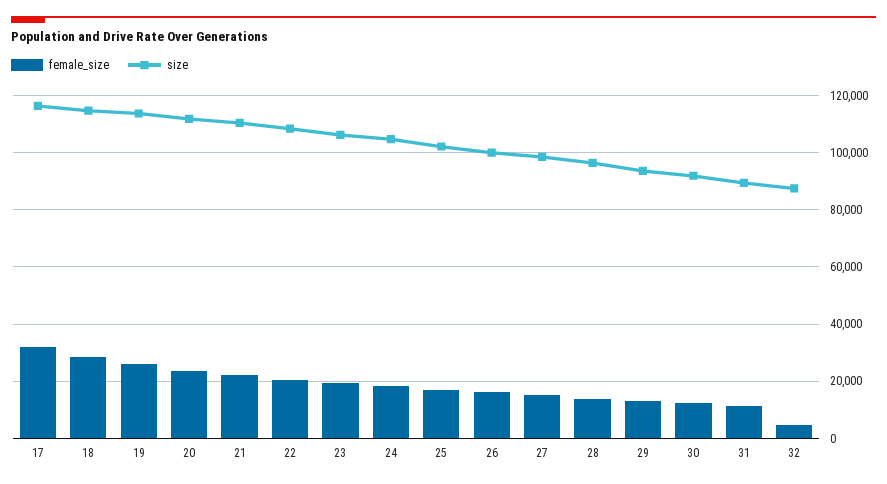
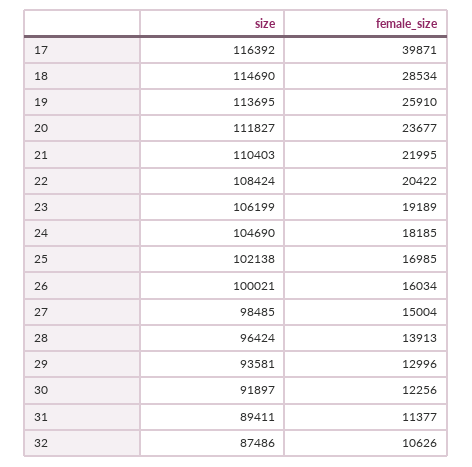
female_size, 17: 32500 -> 39871
female_size, 32: 5000 -> 10626

